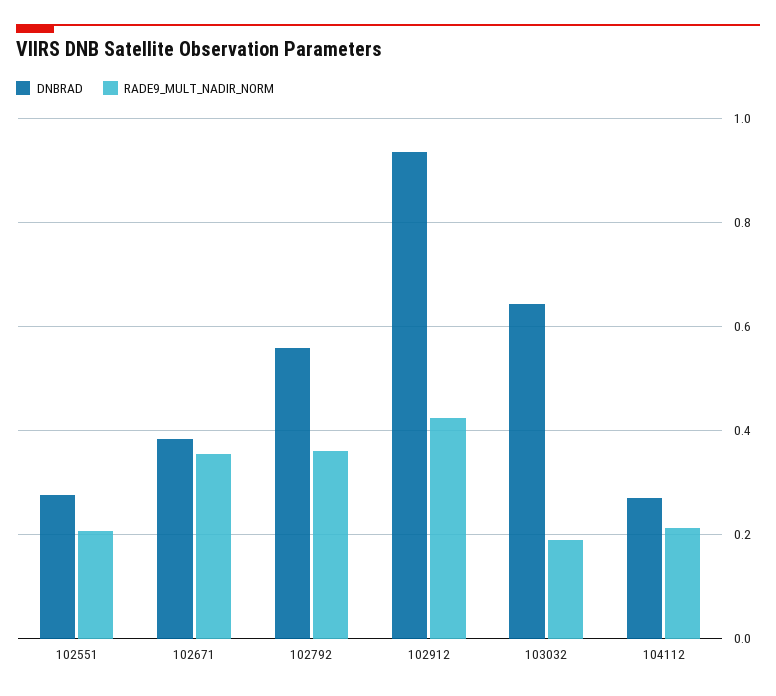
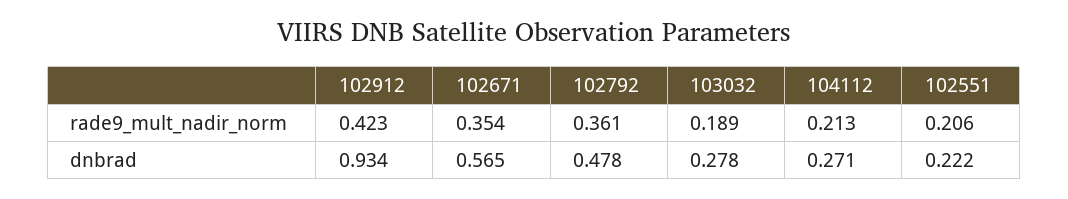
DNBRAD, 102551: 0.28 -> 0.222
DNBRAD, 102671: 0.38 -> 0.565
DNBRAD, 102792: 0.56 -> 0.478
DNBRAD, 103032: 0.64 -> 0.278

